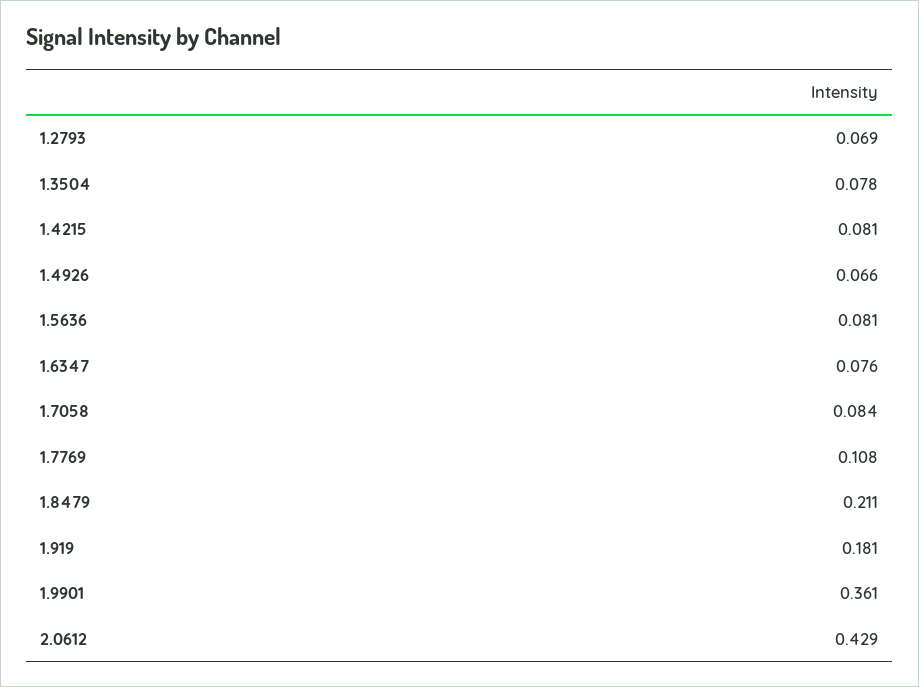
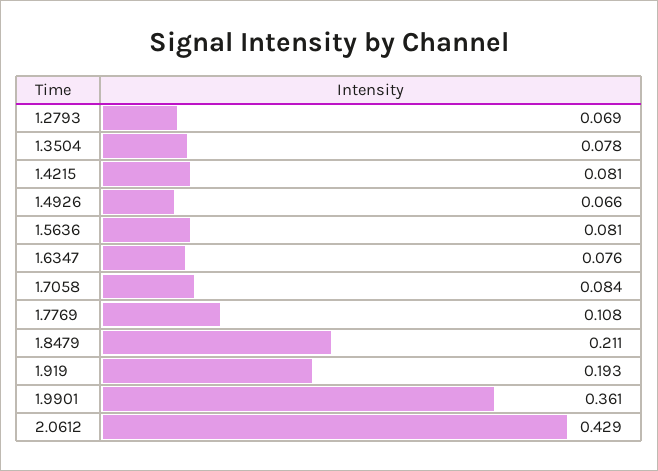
1.919: 0.181 -> 0.193

